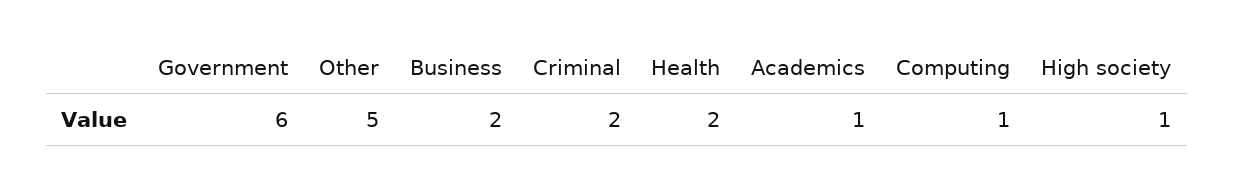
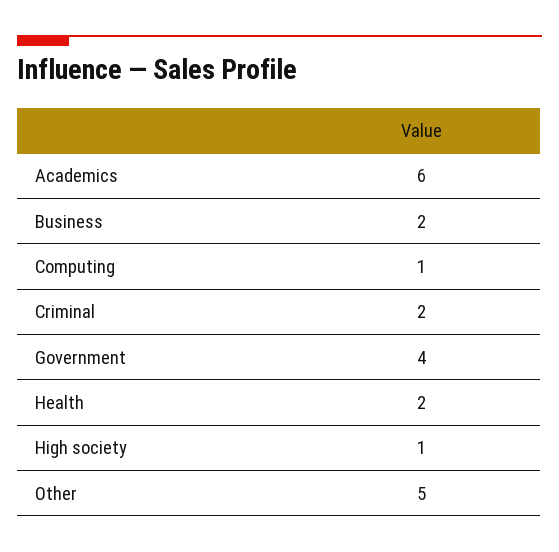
Government: 6 -> 4
Academics: 1 -> 6

